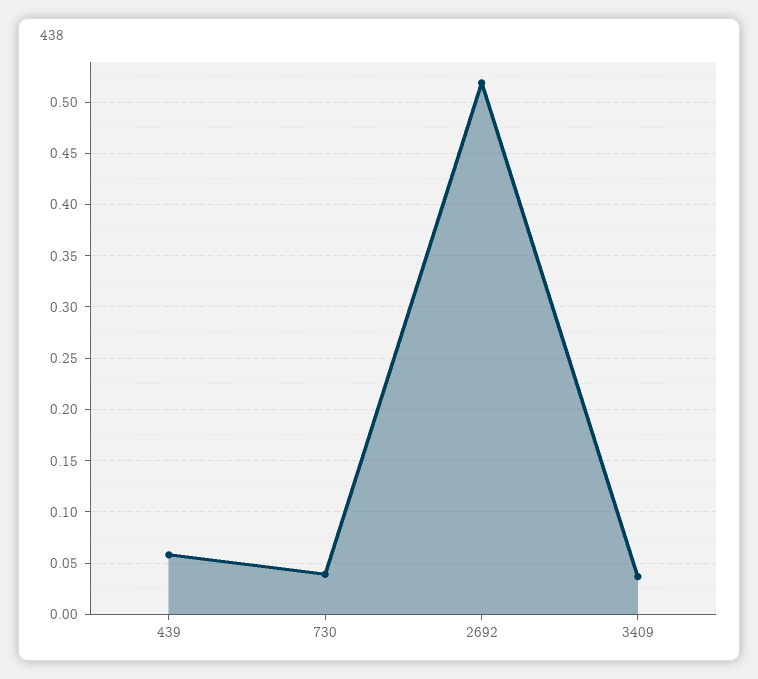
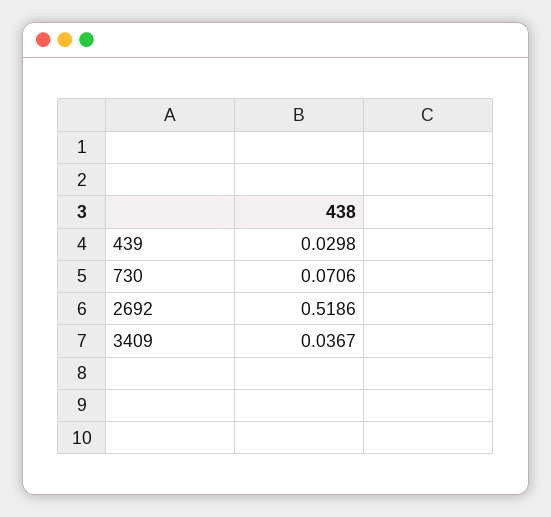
439: 0.06 -> 0.0298
730: 0.04 -> 0.0706

